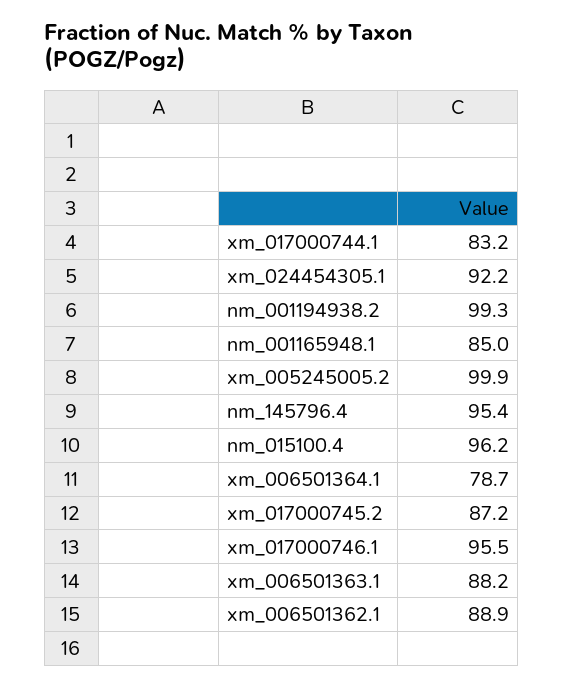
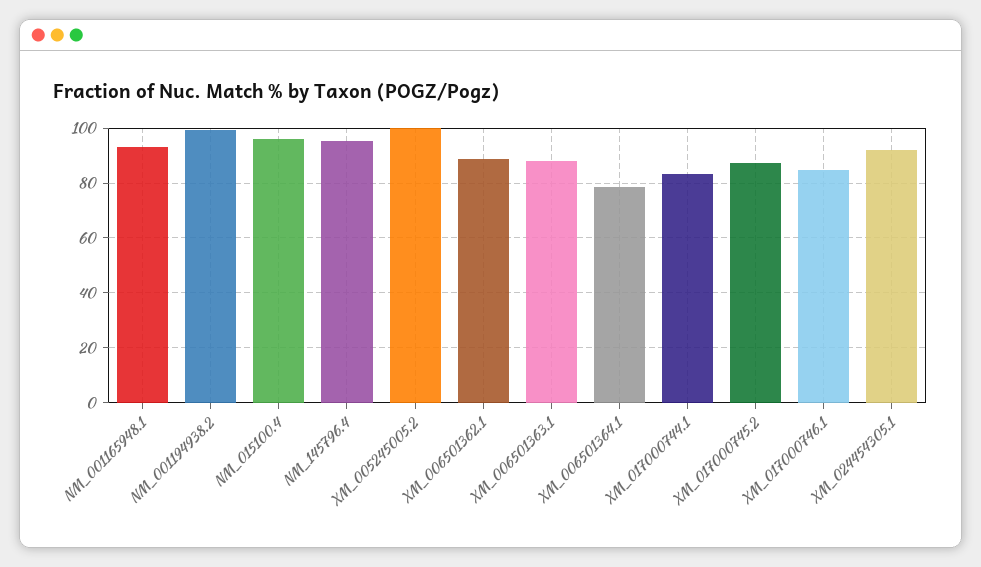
nm_001165948.1: 85 -> 92.5
xm_017000746.1: 95.5 -> 85

